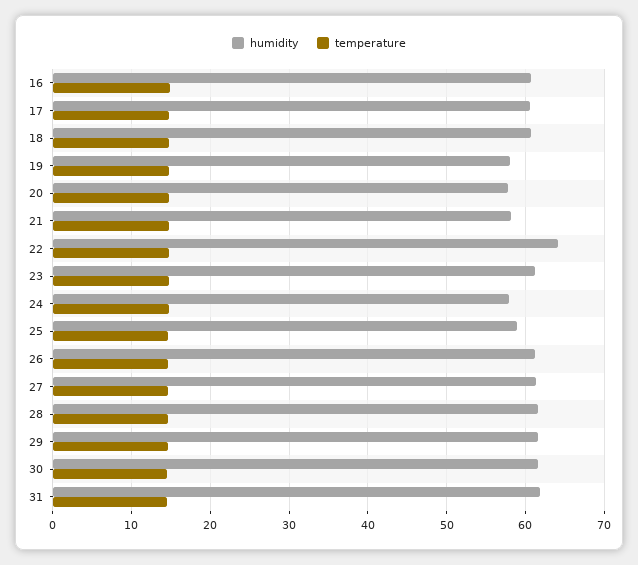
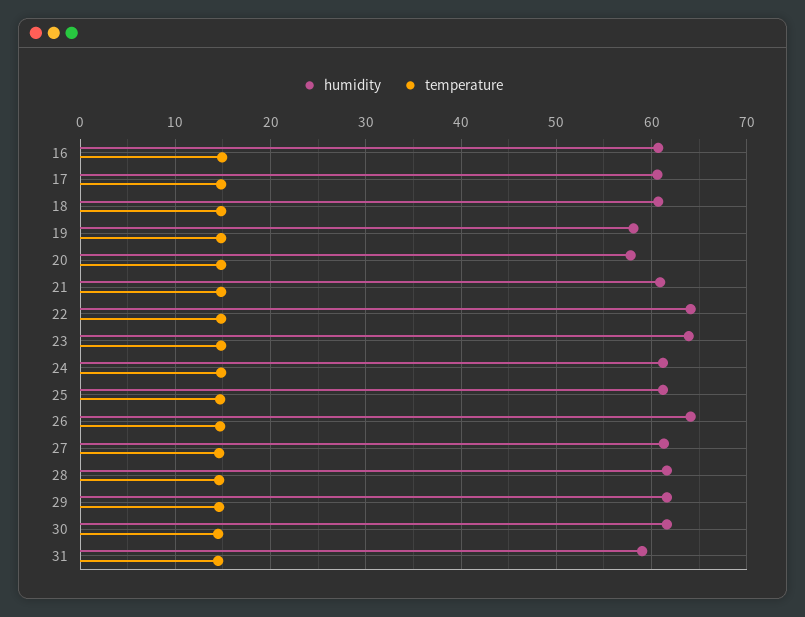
humidity, 21: 58 -> 61
humidity, 23: 61 -> 64
humidity, 24: 58 -> 61
humidity, 25: 59 -> 61
humidity, 26: 61 -> 64
humidity, 31: 62 -> 59

